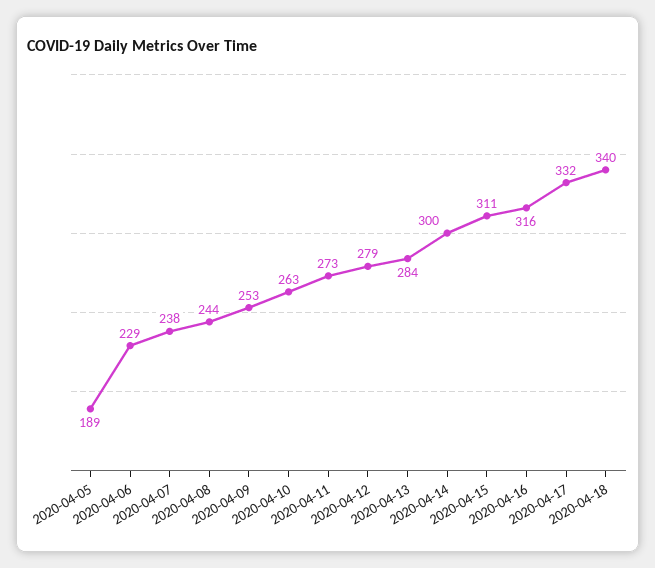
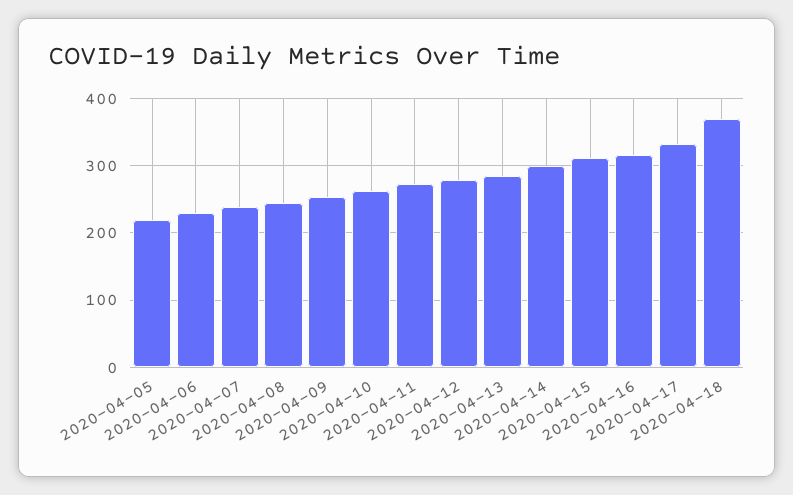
2020-04-05: 189 -> 220
2020-04-18: 340 -> 370

